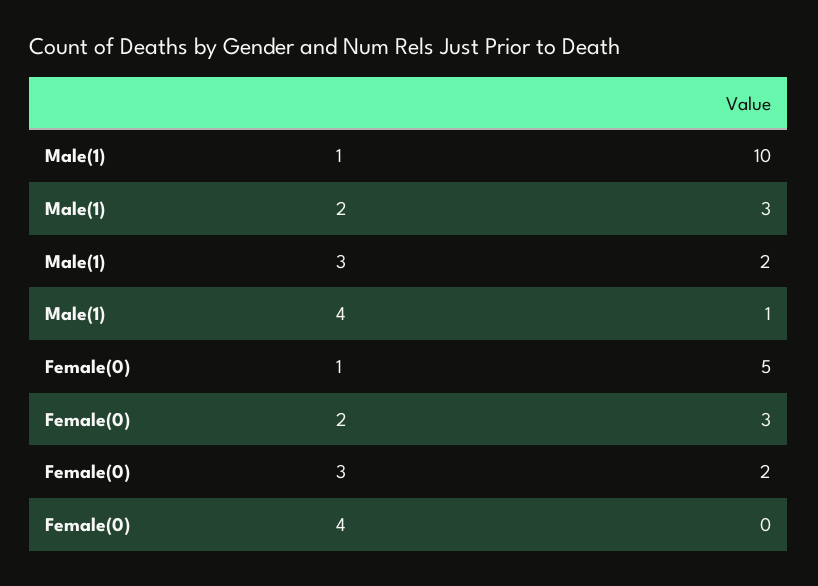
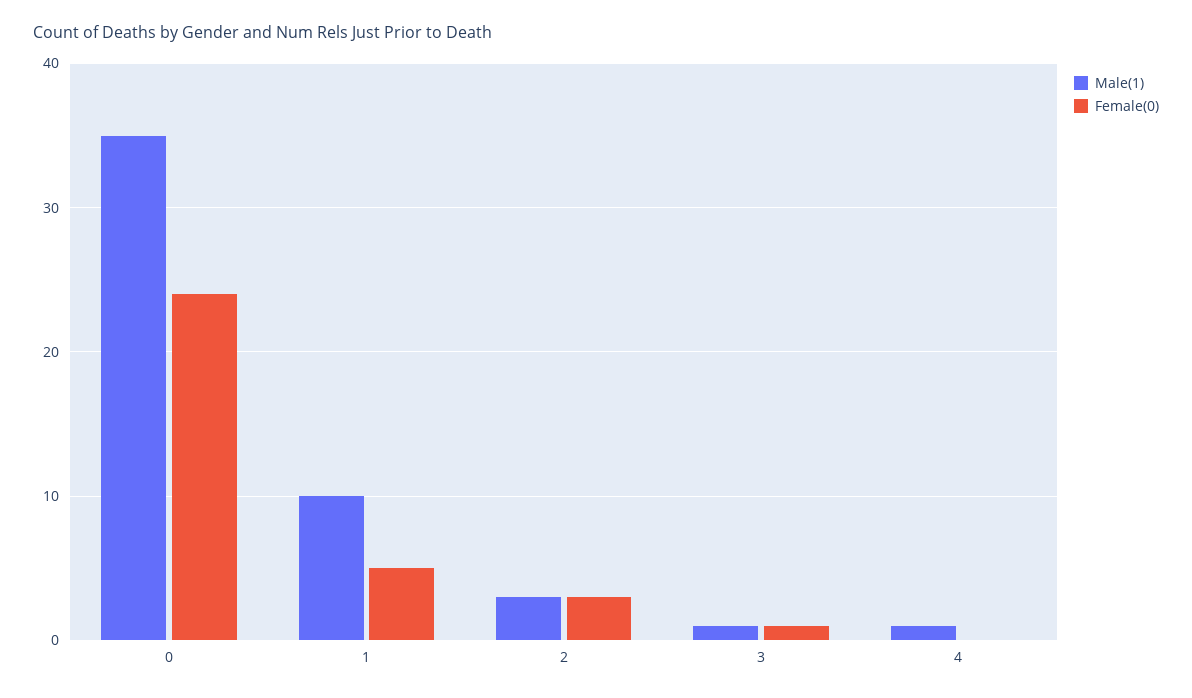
Male(1), 3: 2 -> 1
Female(0), 3: 2 -> 1
Male(1), 0: none -> 35
Female(0), 0: none -> 24

